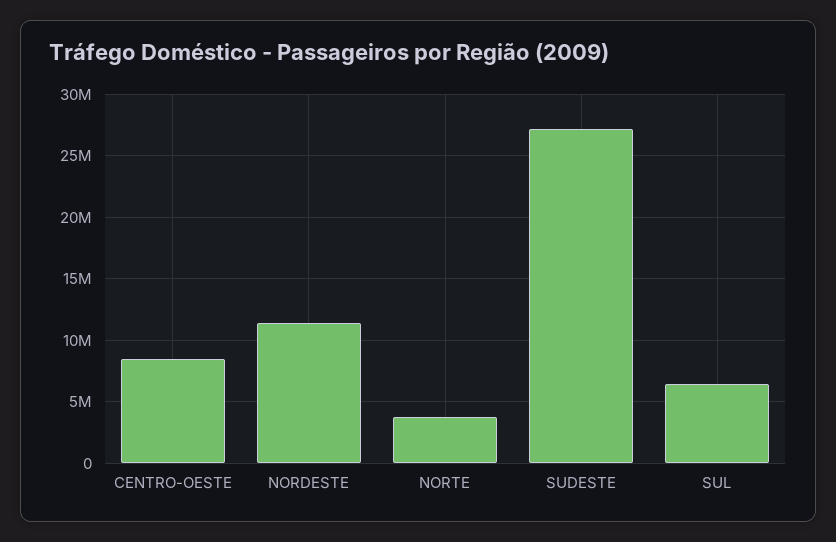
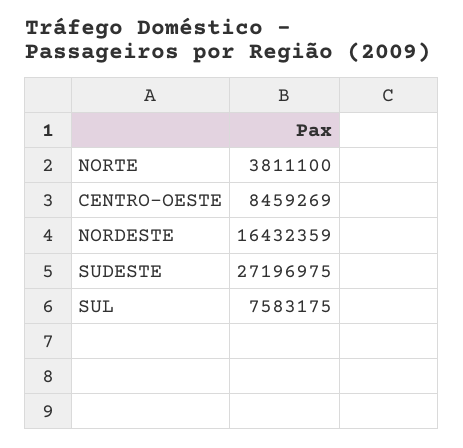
NORDESTE: 11500000 -> 16432359
SUL: 6500000 -> 7583175

